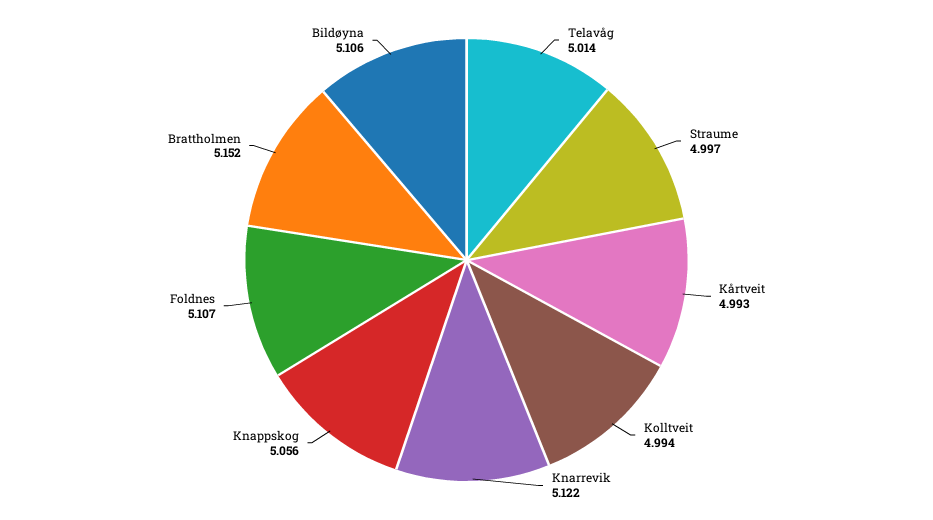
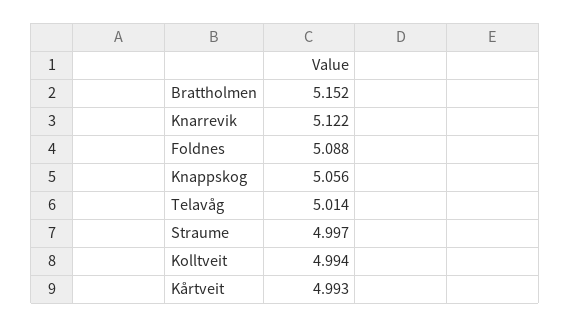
Foldnes: 5.107 -> 5.088
Bildøyna: 5.106 -> none

